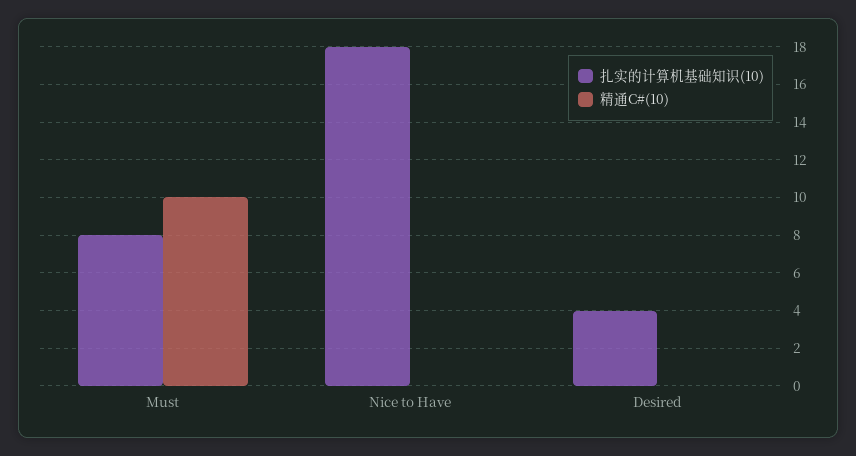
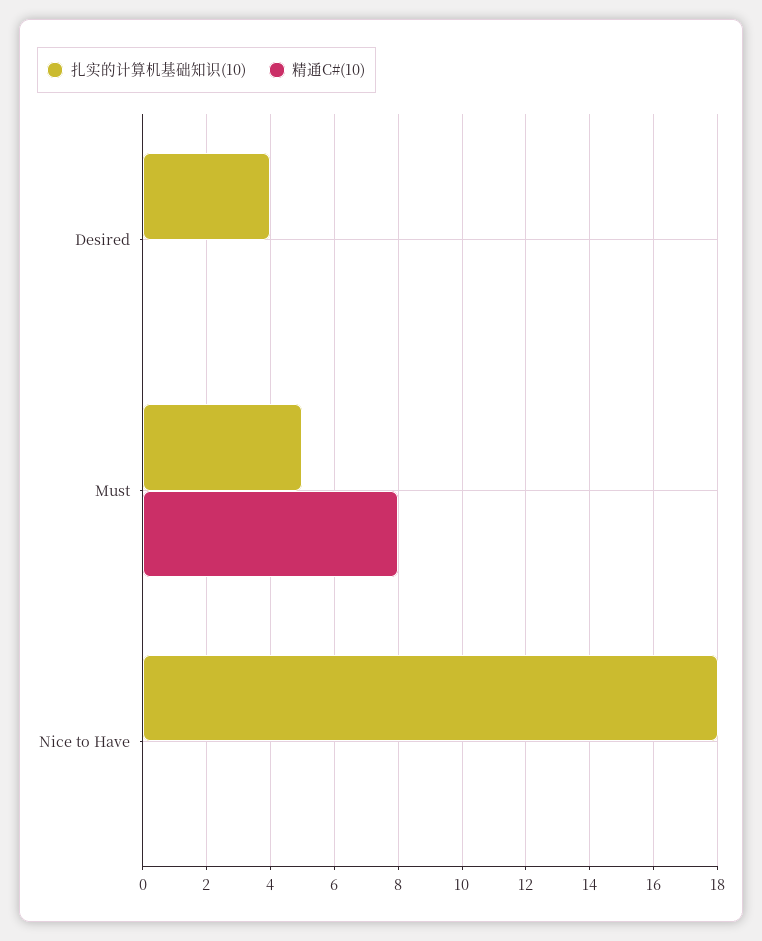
扎实的计算机基础知识(10), Must: 8 -> 5
精通C#(10), Must: 10 -> 8

